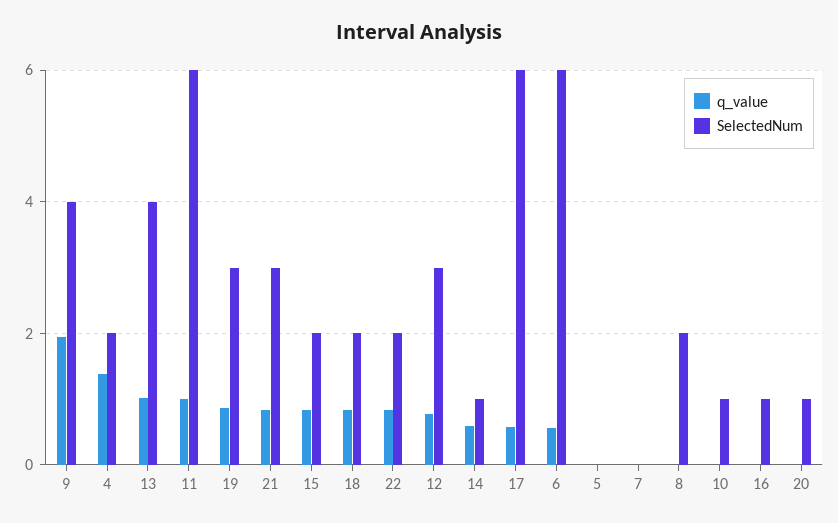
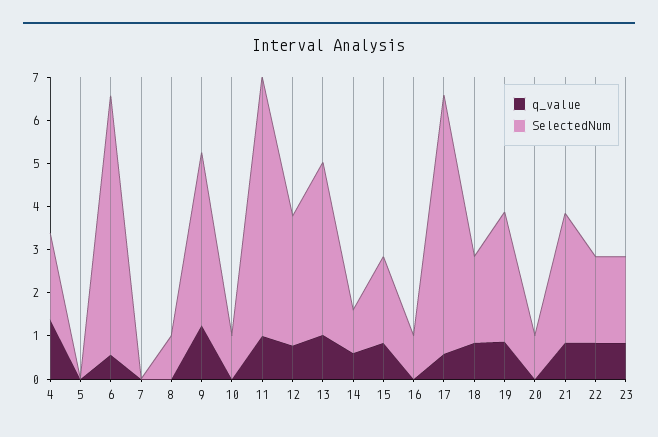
q_value, 9: 2 -> 1.2
SelectedNum, 8: 2 -> 1
q_value, 23: none -> 0.8
SelectedNum, 23: none -> 2

